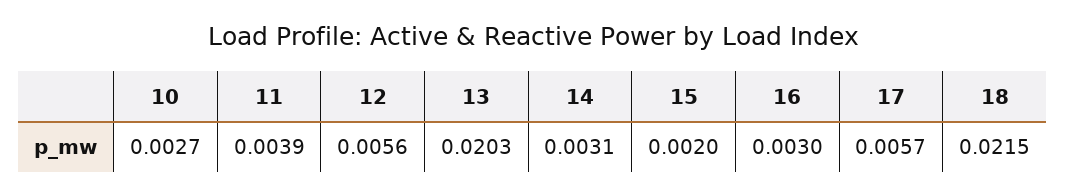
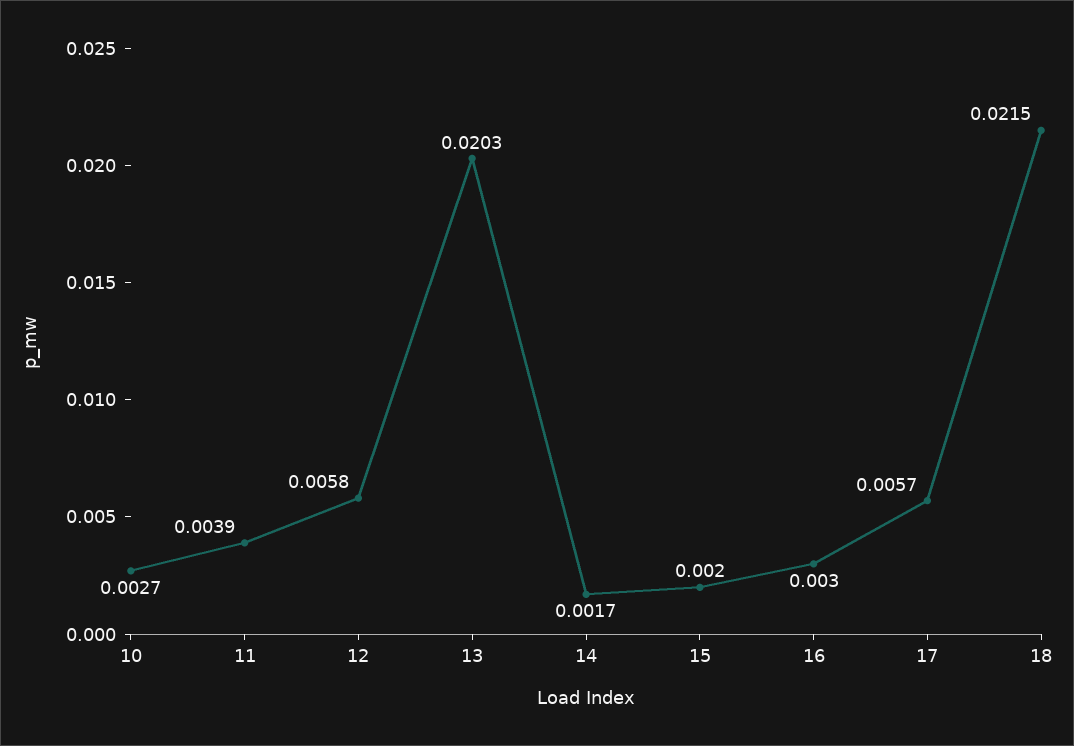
12: 0.0056 -> 0.0058
14: 0.0031 -> 0.0017

